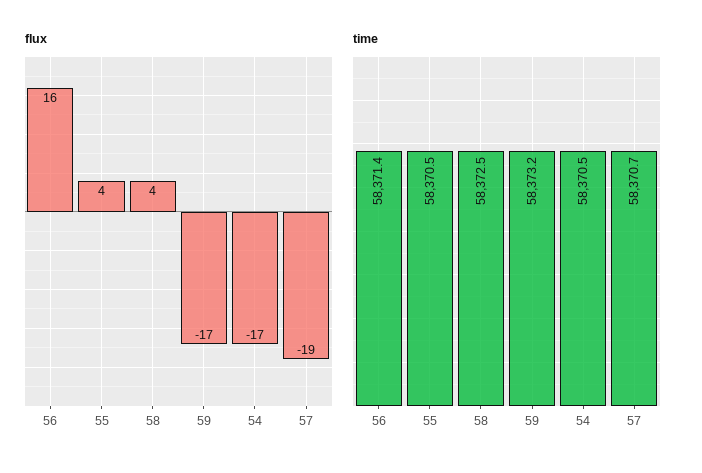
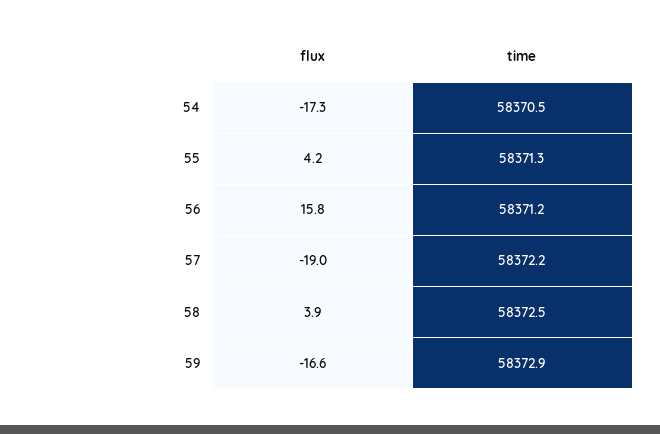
time, 56: 58371.4 -> 58371.2
time, 55: 58370.5 -> 58371.3
time, 59: 58373.2 -> 58372.9
time, 57: 58370.7 -> 58372.2

